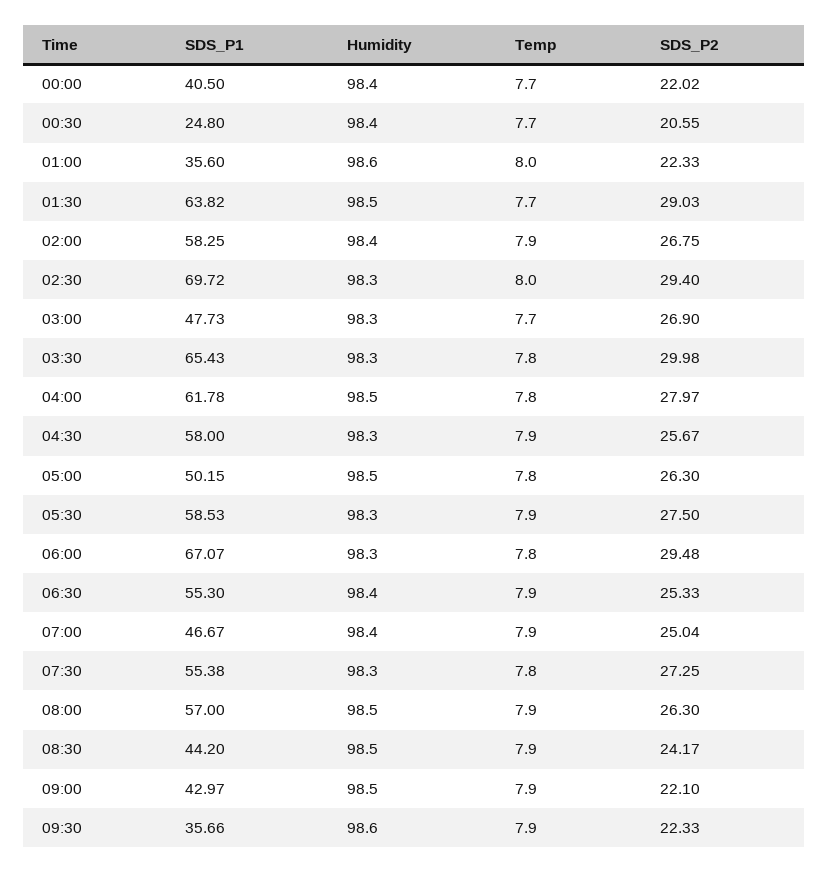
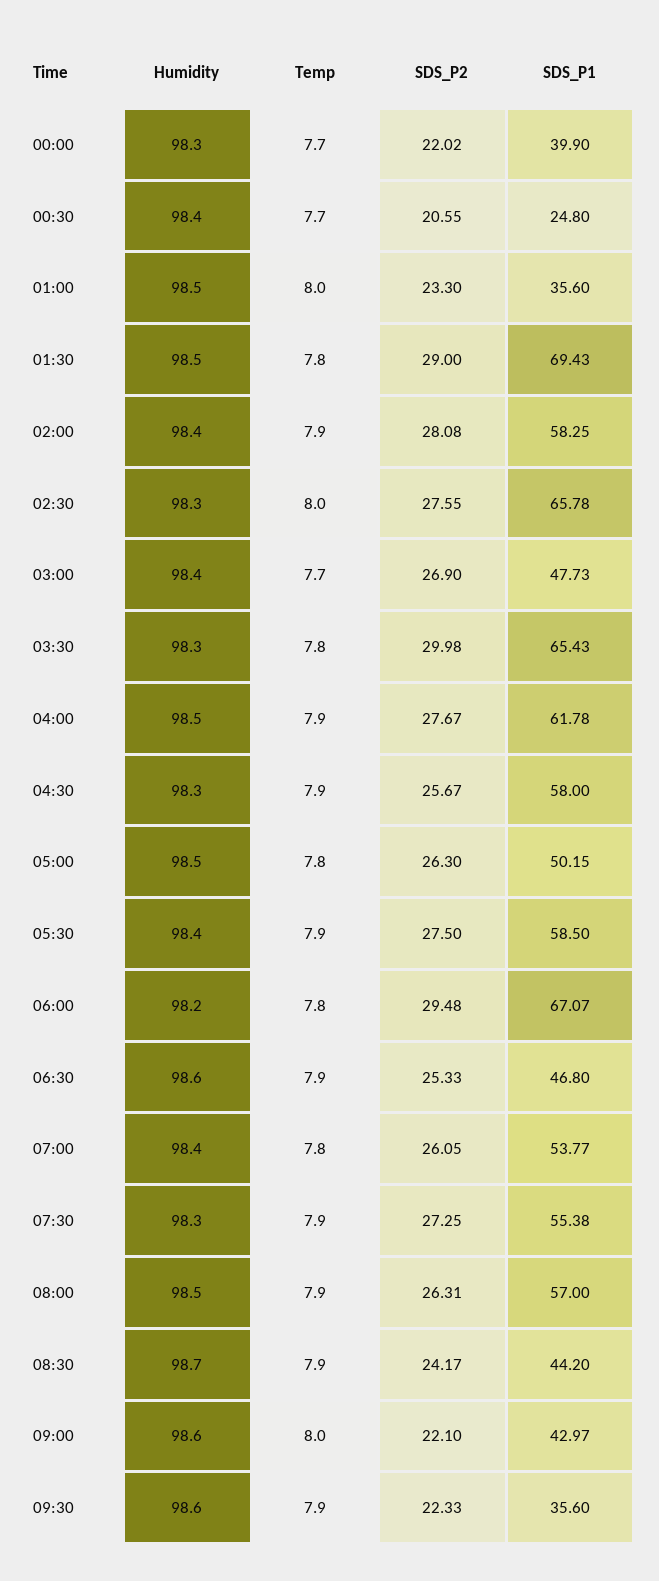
SDS_P1, 00:00: 40.5 -> 39.9
Humidity, 00:00: 98.4 -> 98.3
Humidity, 01:00: 98.6 -> 98.5
SDS_P2, 01:00: 22.33 -> 23.3
SDS_P1, 01:30: 63.82 -> 69.43
Temp, 01:30: 7.7 -> 7.8
SDS_P2, 01:30: 29.03 -> 29
SDS_P2, 02:00: 26.75 -> 28.08
SDS_P1, 02:30: 69.72 -> 65.78
SDS_P2, 02:30: 29.4 -> 27.55
Humidity, 03:00: 98.3 -> 98.4
Temp, 04:00: 7.8 -> 7.9
SDS_P2, 04:00: 27.97 -> 27.67
SDS_P1, 05:30: 58.53 -> 58.5
Humidity, 05:30: 98.3 -> 98.4
Humidity, 06:00: 98.3 -> 98.2
SDS_P1, 06:30: 55.3 -> 46.8
Humidity, 06:30: 98.4 -> 98.6
SDS_P1, 07:00: 46.67 -> 53.77
Temp, 07:00: 7.9 -> 7.8
SDS_P2, 07:00: 25.04 -> 26.05
Temp, 07:30: 7.8 -> 7.9
SDS_P2, 08:00: 26.3 -> 26.31
Humidity, 08:30: 98.5 -> 98.7
Humidity, 09:00: 98.5 -> 98.6
Temp, 09:00: 7.9 -> 8
SDS_P1, 09:30: 35.66 -> 35.6

